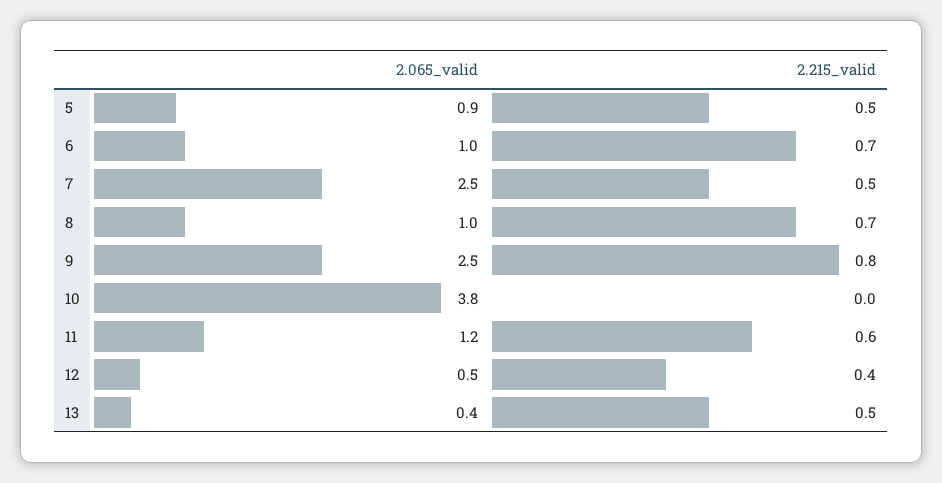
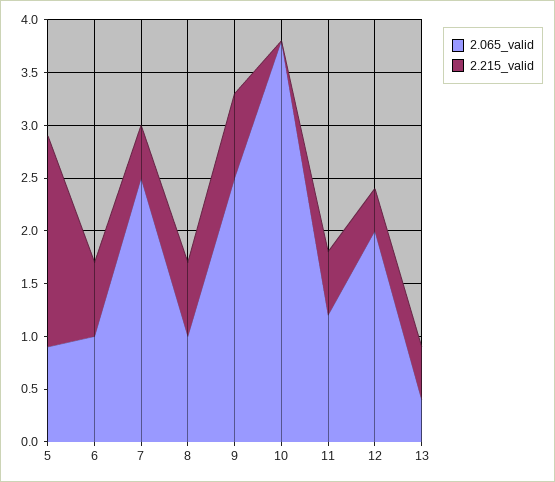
2.215_valid, 5: 0.5 -> 2
2.065_valid, 12: 0.5 -> 2

